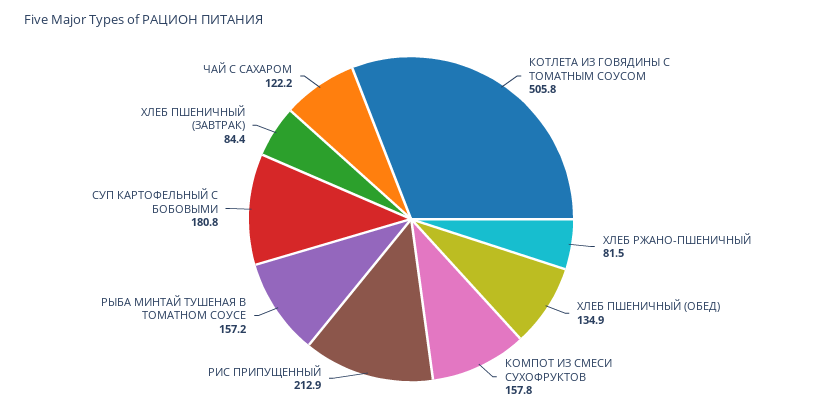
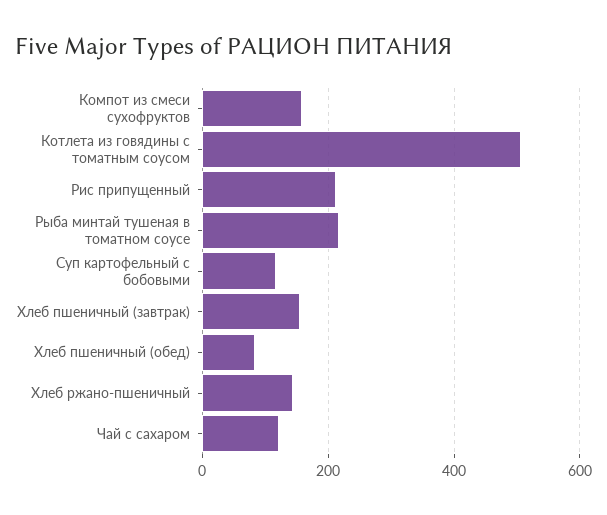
ХЛЕБ РЖАНО-ПШЕНИЧНЫЙ: 81.5 -> 140
ХЛЕБ ПШЕНИЧНЫЙ (ОБЕД): 134.9 -> 80
РЫБА МИНТАЙ ТУШЕНАЯ В ТОМАТНОМ СОУСЕ: 157.2 -> 220
СУП КАРТОФЕЛЬНЫЙ С БОБОВЫМИ: 180.8 -> 120
ХЛЕБ ПШЕНИЧНЫЙ (ЗАВТРАК): 84.4 -> 160

